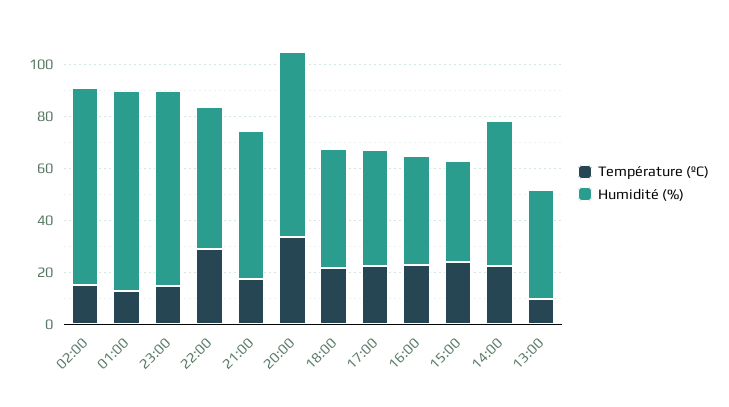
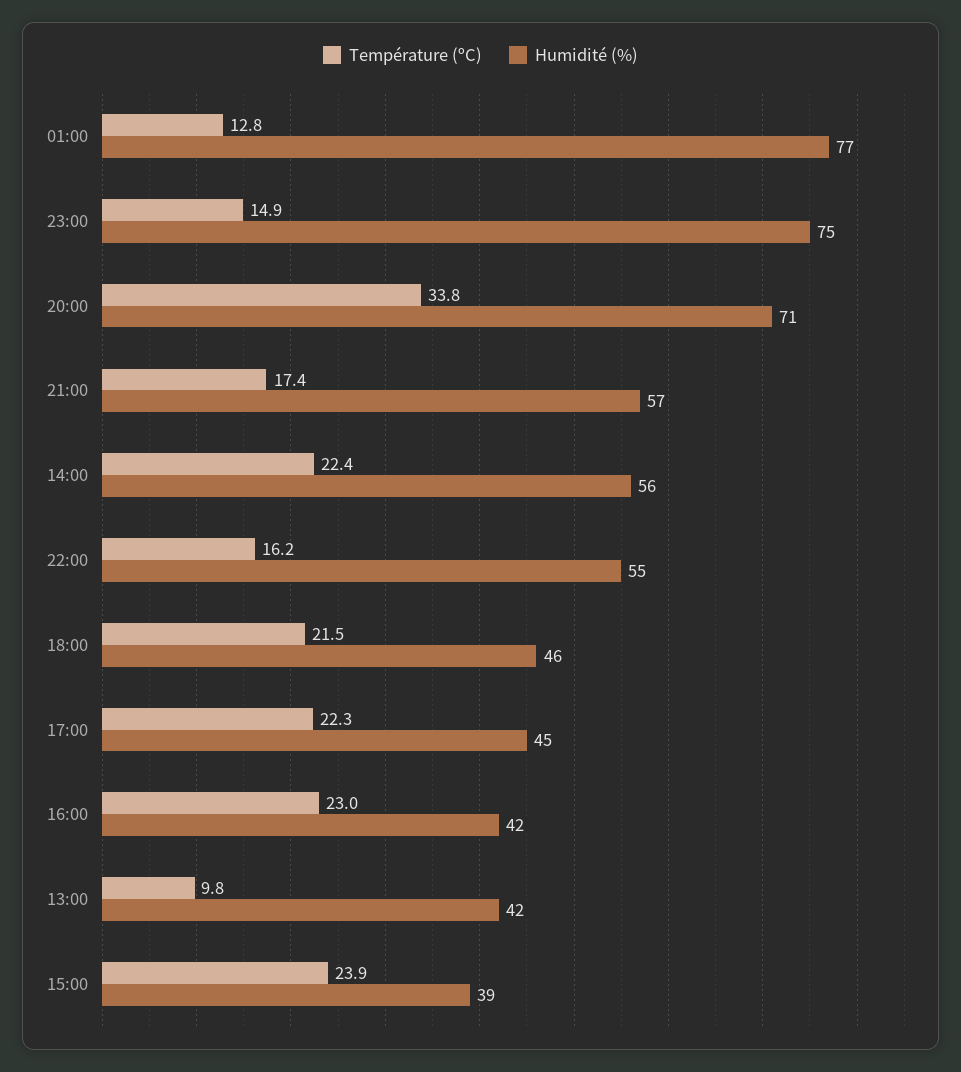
Température (ºC), 02:00: 15 -> none
Humidité (%), 02:00: 75 -> none
Température (ºC), 22:00: 30 -> 16.2

